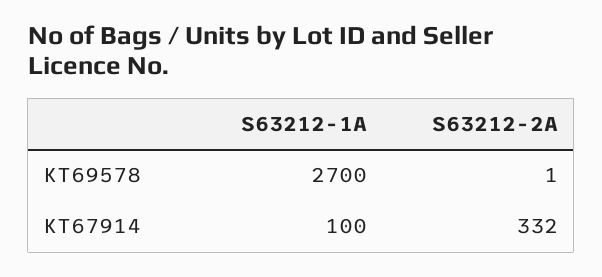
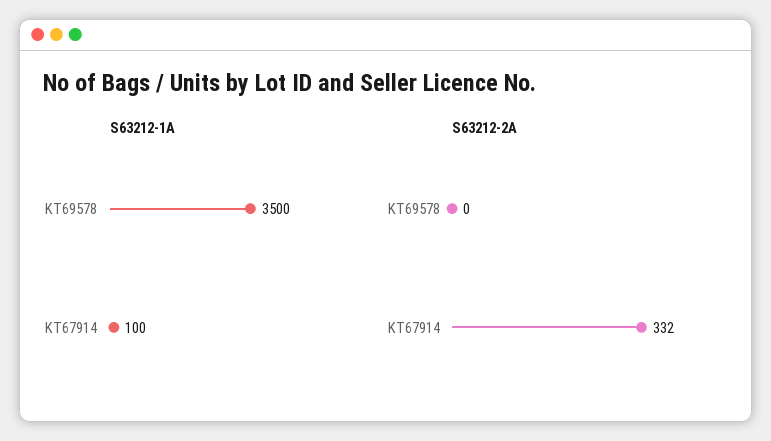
S63212-1A, KT69578: 2700 -> 3500
S63212-2A, KT69578: 1 -> 0

